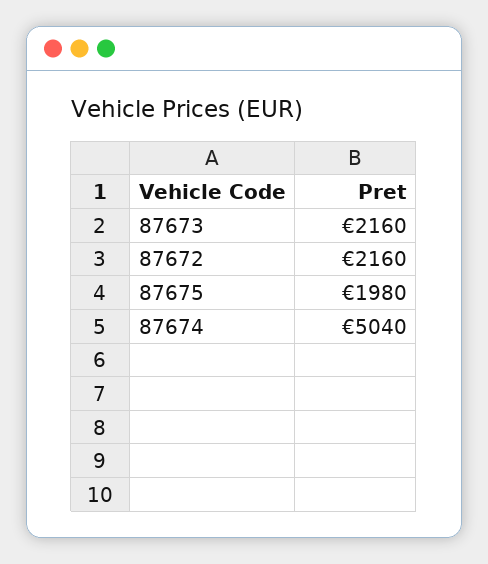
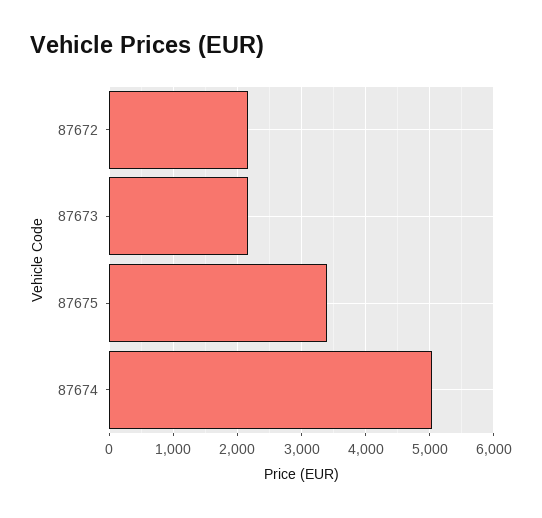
87675: 1980 -> 3400

